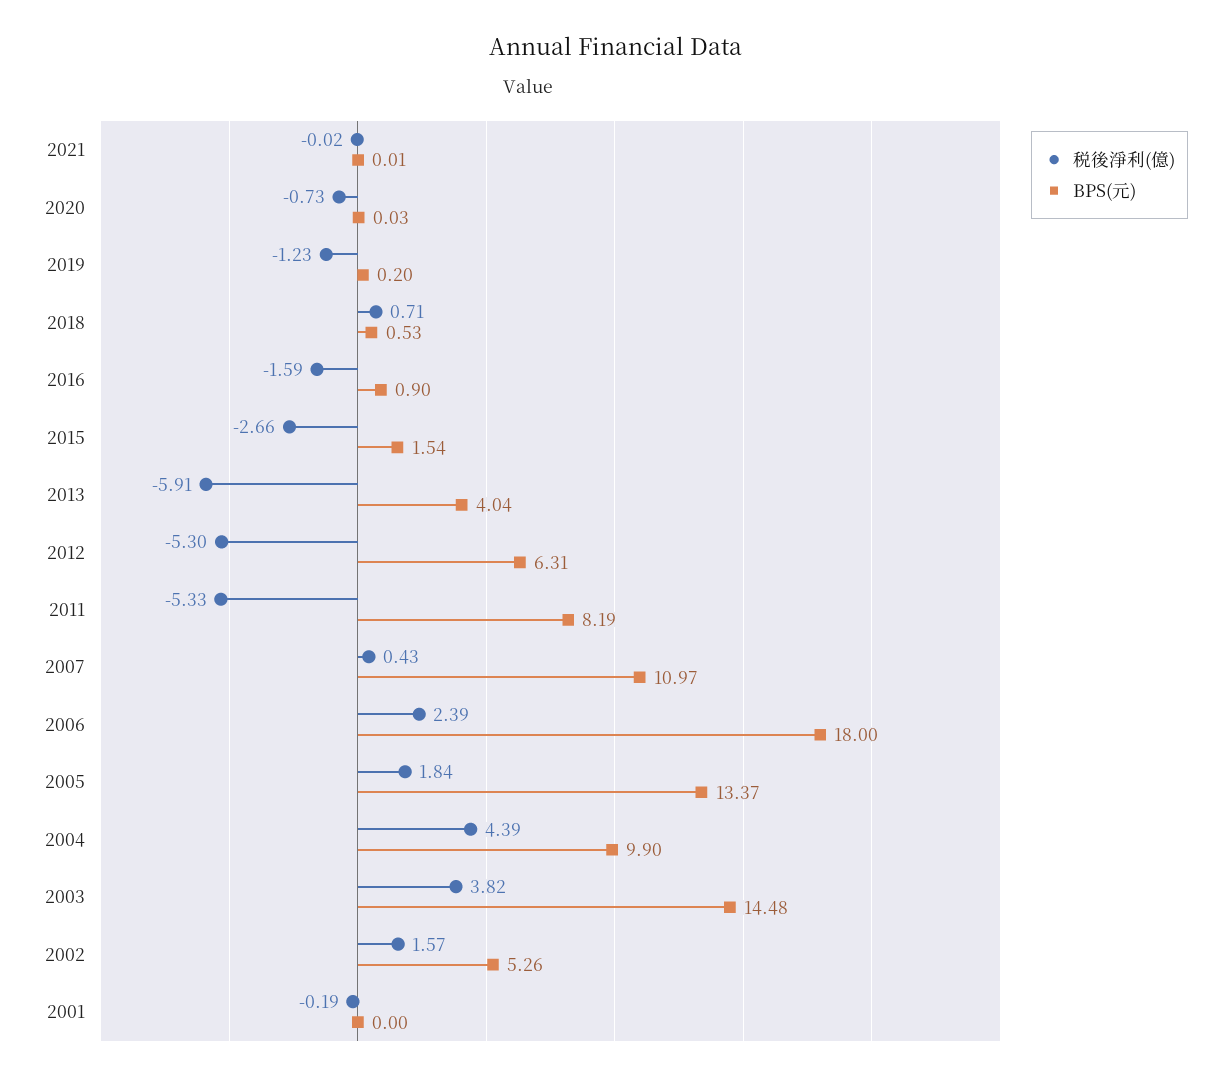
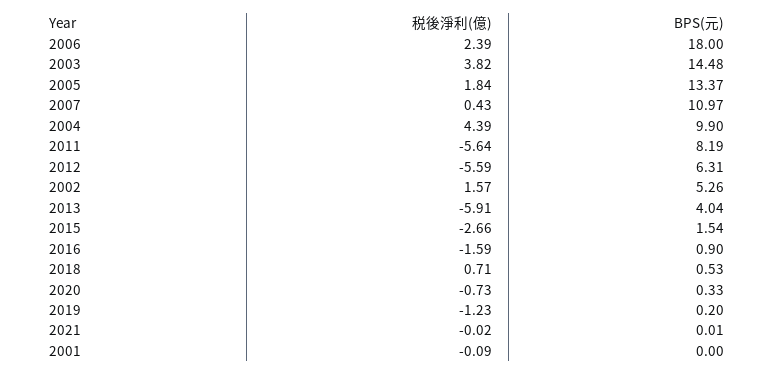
BPS(元), 2020: 0.03 -> 0.33
税後淨利(億), 2012: -5.3 -> -5.59
税後淨利(億), 2011: -5.33 -> -5.64
税後淨利(億), 2001: -0.19 -> -0.09

